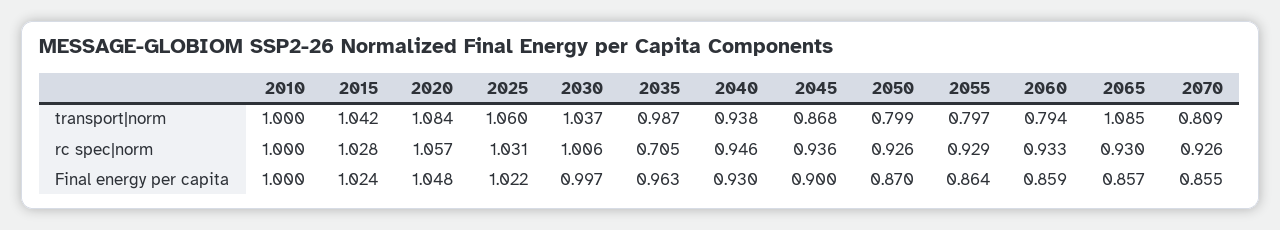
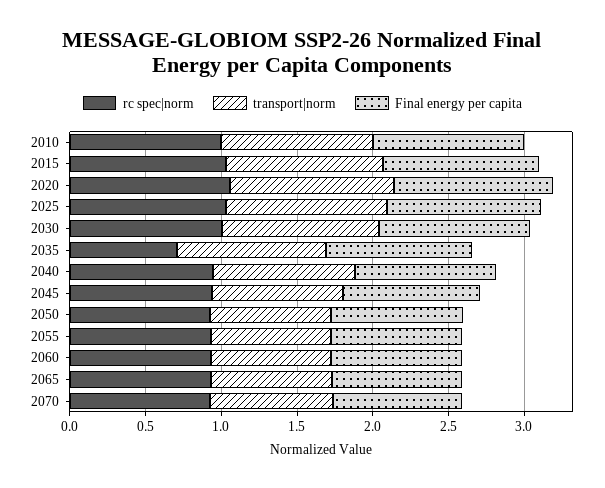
transport|norm, 2065: 1.085 -> 0.8

